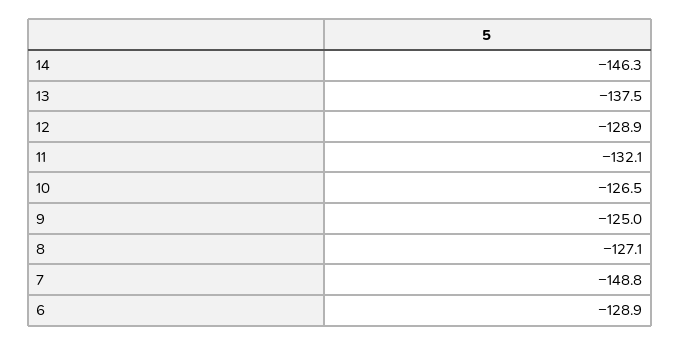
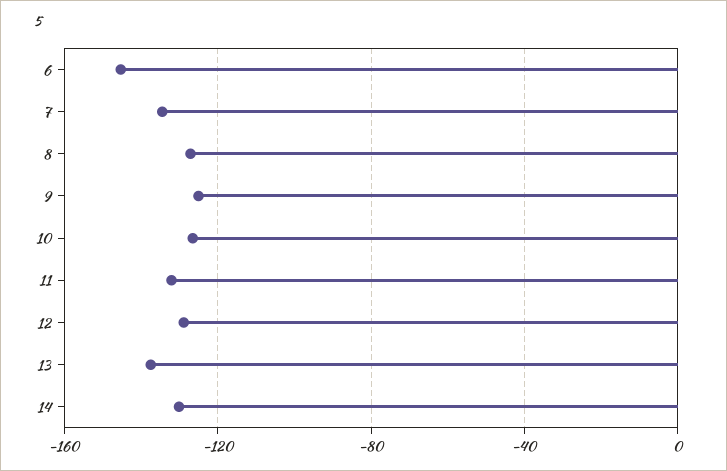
14: -146.3 -> -130
7: -148.8 -> -135
6: -128.9 -> -145

